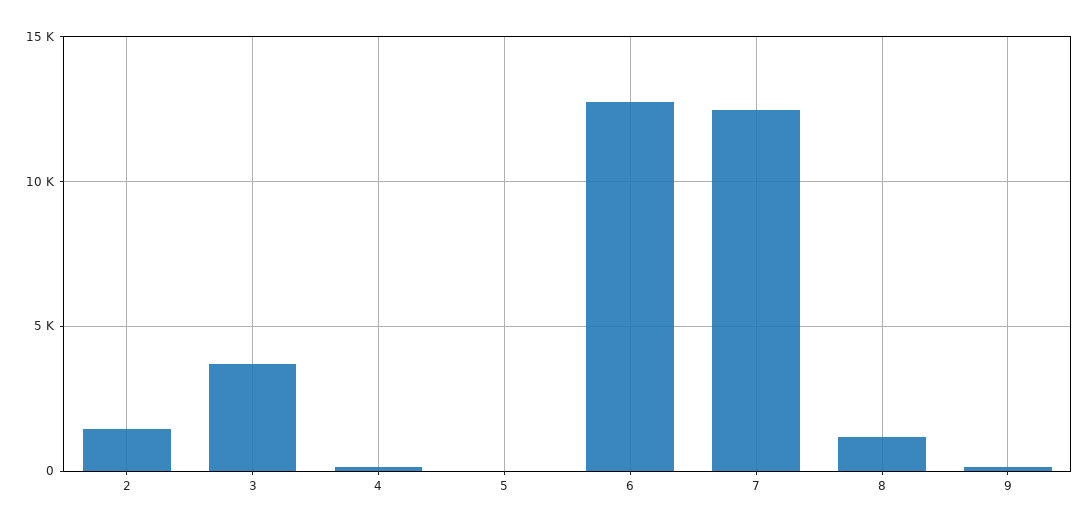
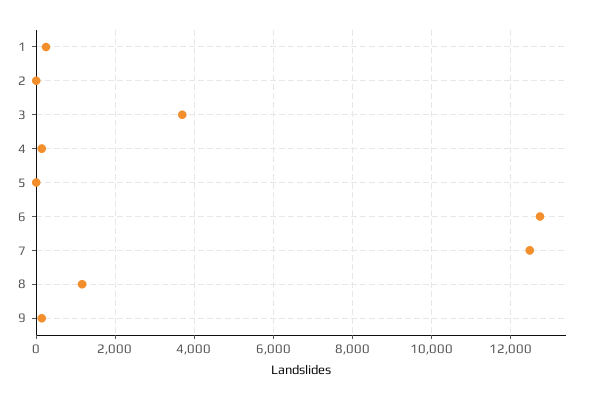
2: 1500 -> 0
1: none -> 200

